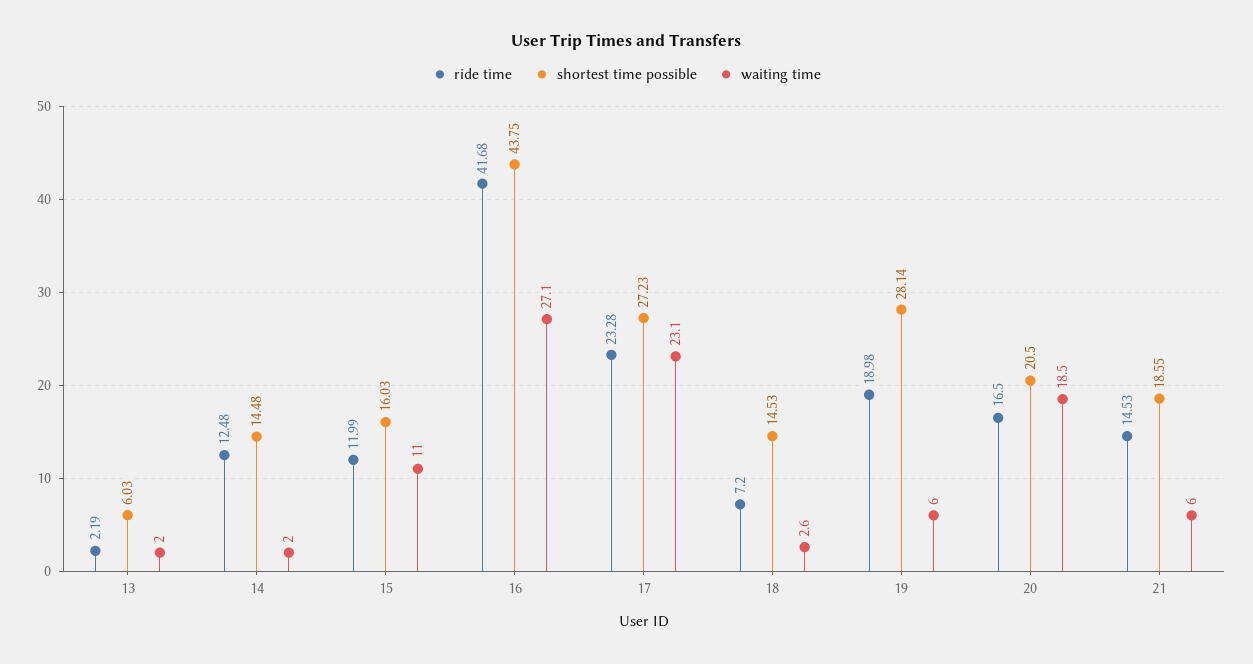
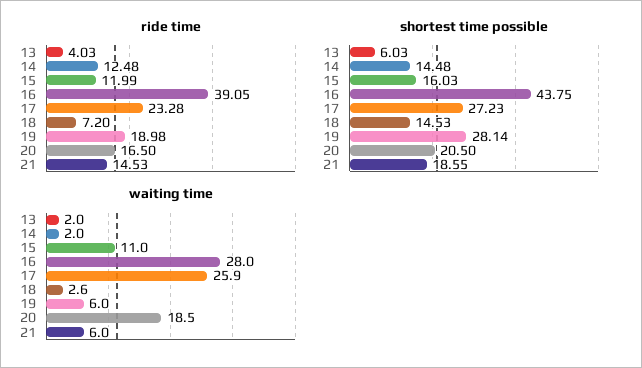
ride time, 13: 2.19 -> 4.03
ride time, 16: 41.68 -> 39.05
waiting time, 16: 27.1 -> 28
waiting time, 17: 23.1 -> 25.9

